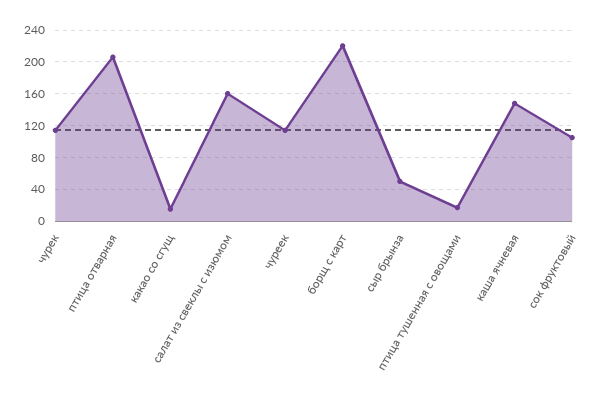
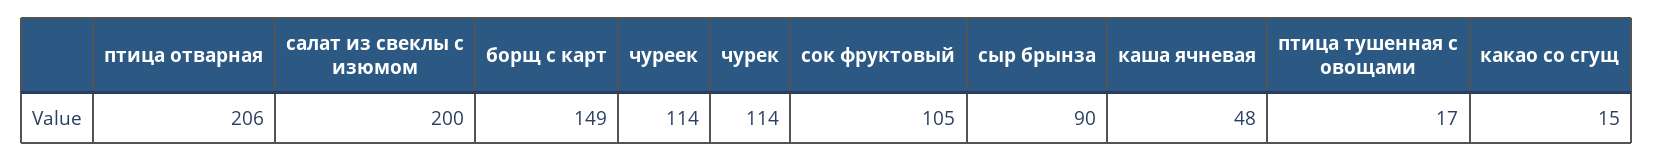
салат из свеклы с изюмом: 160 -> 200
борщ с карт: 220 -> 149
сыр брынза: 50 -> 90
каша ячневая: 150 -> 48

